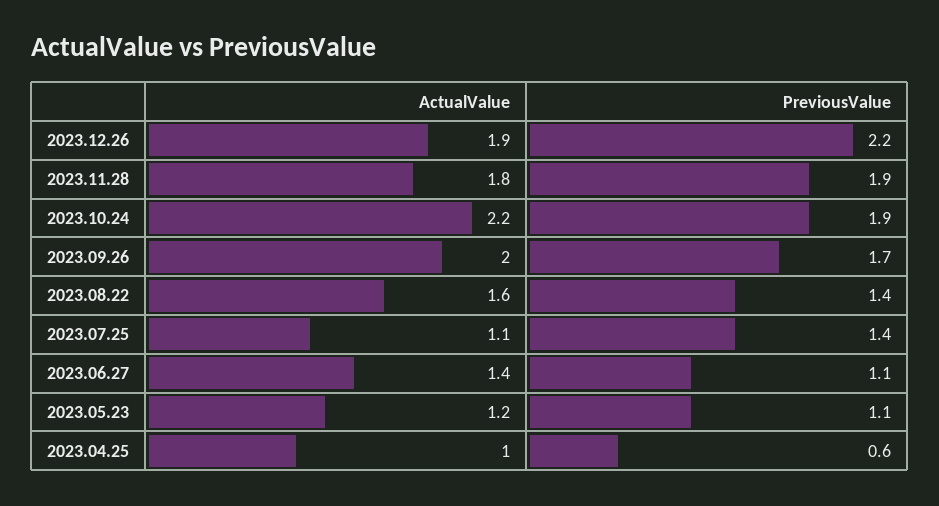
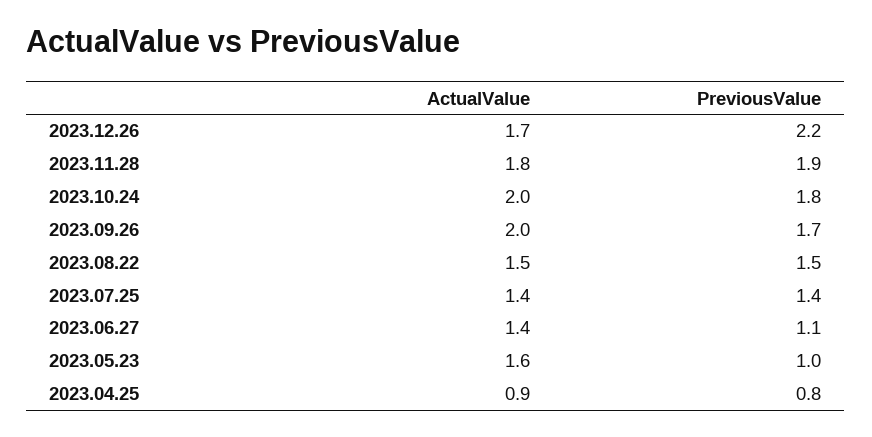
ActualValue, 2023.12.26: 1.9 -> 1.7
ActualValue, 2023.10.24: 2.2 -> 2
PreviousValue, 2023.10.24: 1.9 -> 1.8
ActualValue, 2023.08.22: 1.6 -> 1.5
PreviousValue, 2023.08.22: 1.4 -> 1.5
ActualValue, 2023.07.25: 1.1 -> 1.4
ActualValue, 2023.05.23: 1.2 -> 1.6
PreviousValue, 2023.05.23: 1.1 -> 1
ActualValue, 2023.04.25: 1 -> 0.9
PreviousValue, 2023.04.25: 0.6 -> 0.8

